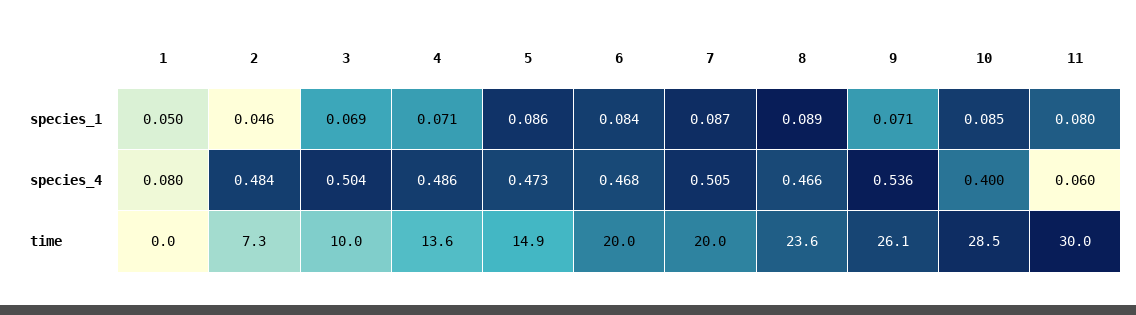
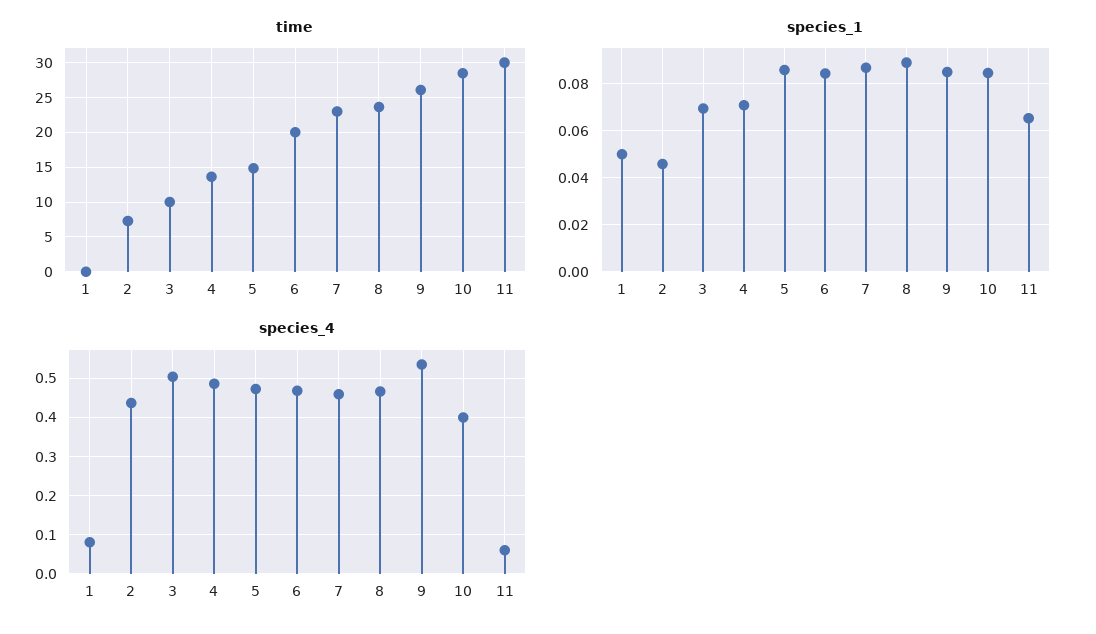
species_1, 9: 0.071 -> 0.085
species_1, 11: 0.08 -> 0.065
species_4, 2: 0.484 -> 0.44
species_4, 7: 0.505 -> 0.46
time, 7: 20 -> 23

